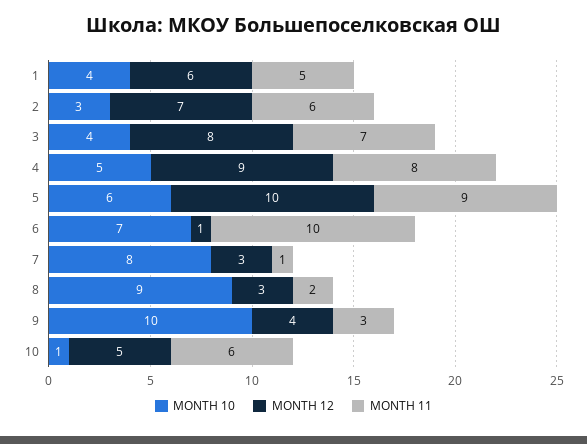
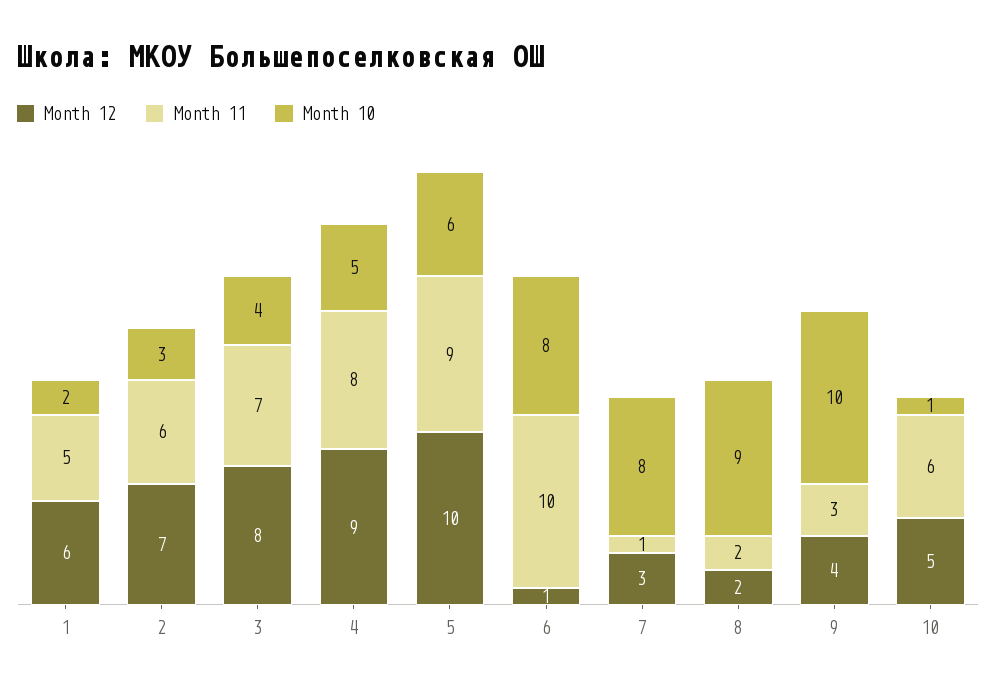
MONTH 10, 1: 4 -> 2
MONTH 10, 6: 7 -> 8
MONTH 12, 8: 3 -> 2

